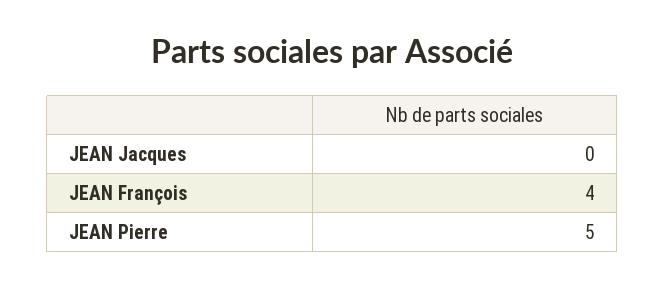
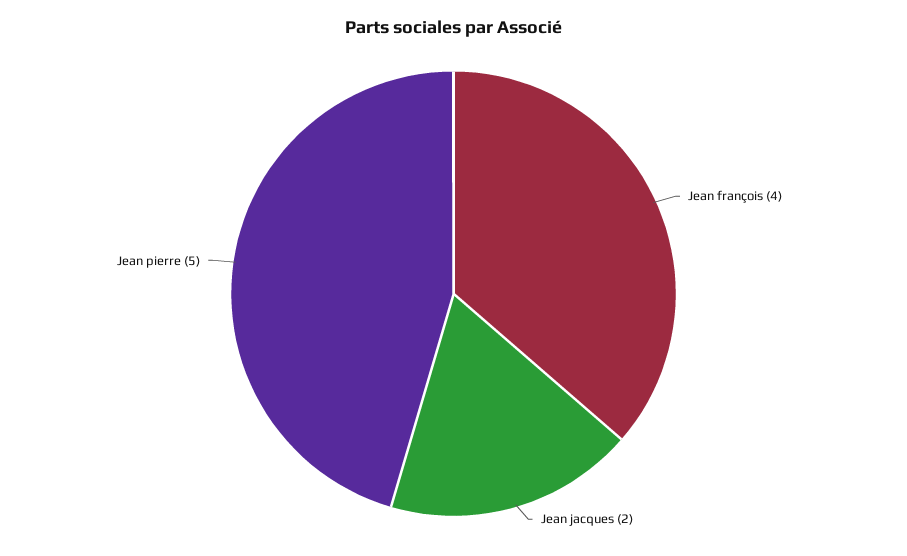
JEAN Jacques: 0 -> 2

